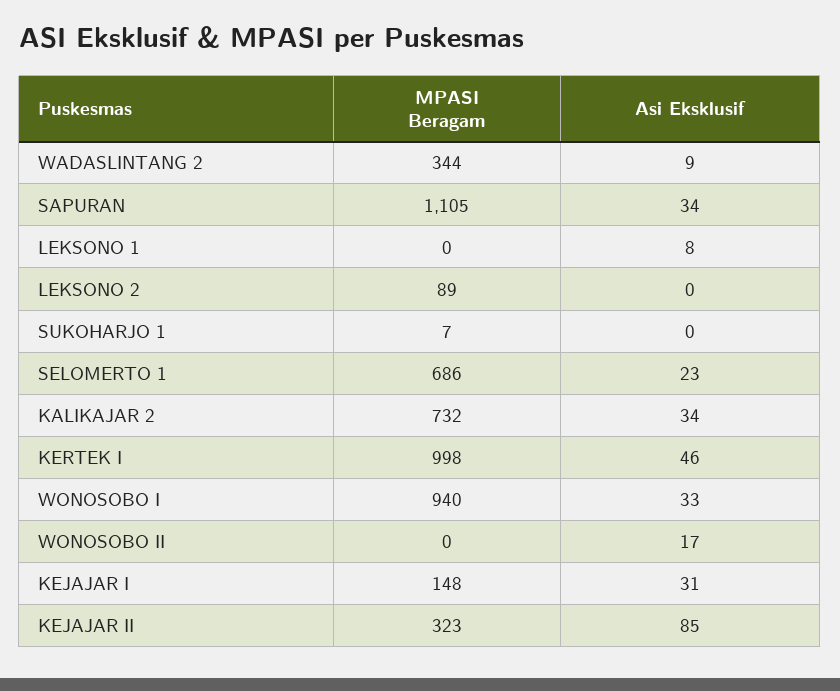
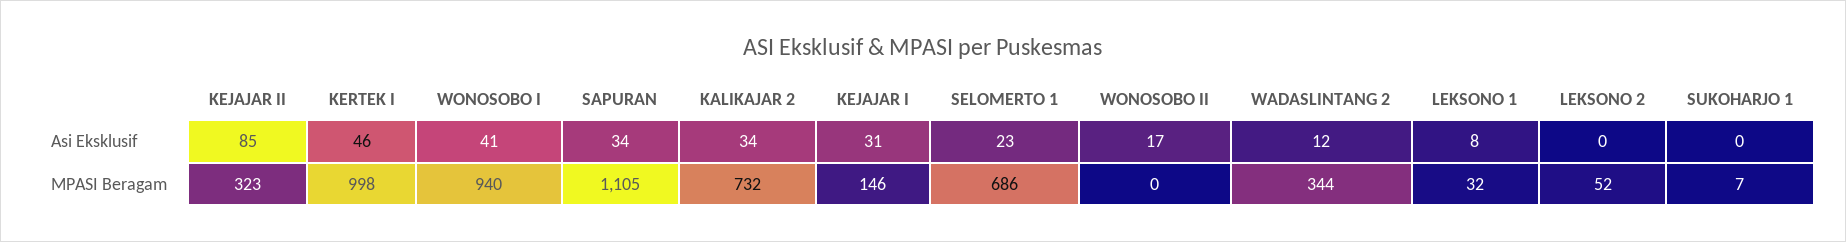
Asi Eksklusif, WADASLINTANG 2: 9 -> 12
MPASI Beragam, LEKSONO 1: 0 -> 32
MPASI Beragam, LEKSONO 2: 89 -> 52
Asi Eksklusif, WONOSOBO I: 33 -> 41
MPASI Beragam, KEJAJAR I: 148 -> 146

